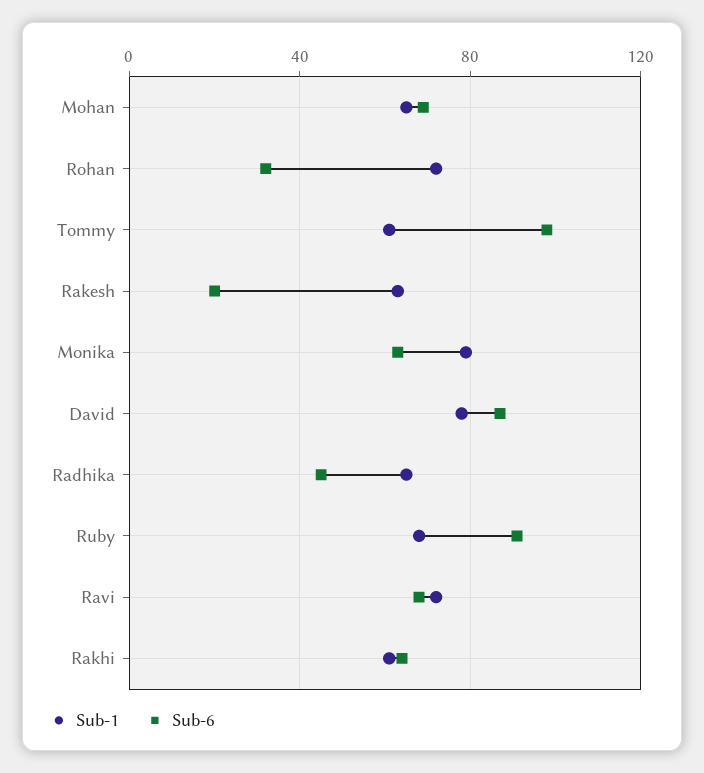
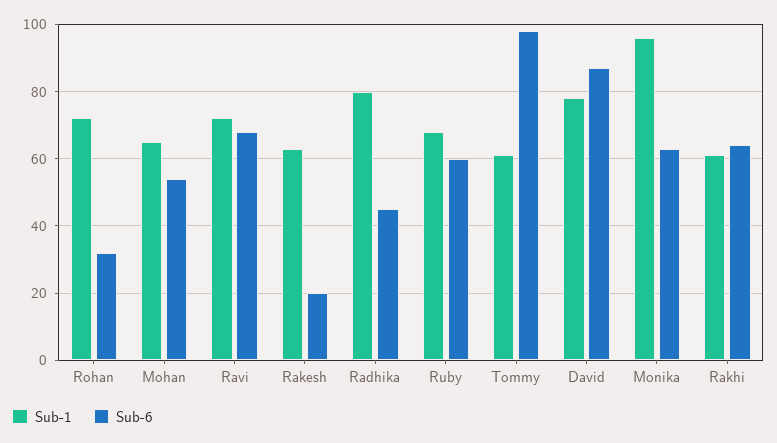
Sub-6, Mohan: 70 -> 55
Sub-1, Monika: 80 -> 95
Sub-1, Radhika: 65 -> 80
Sub-6, Ruby: 90 -> 60

